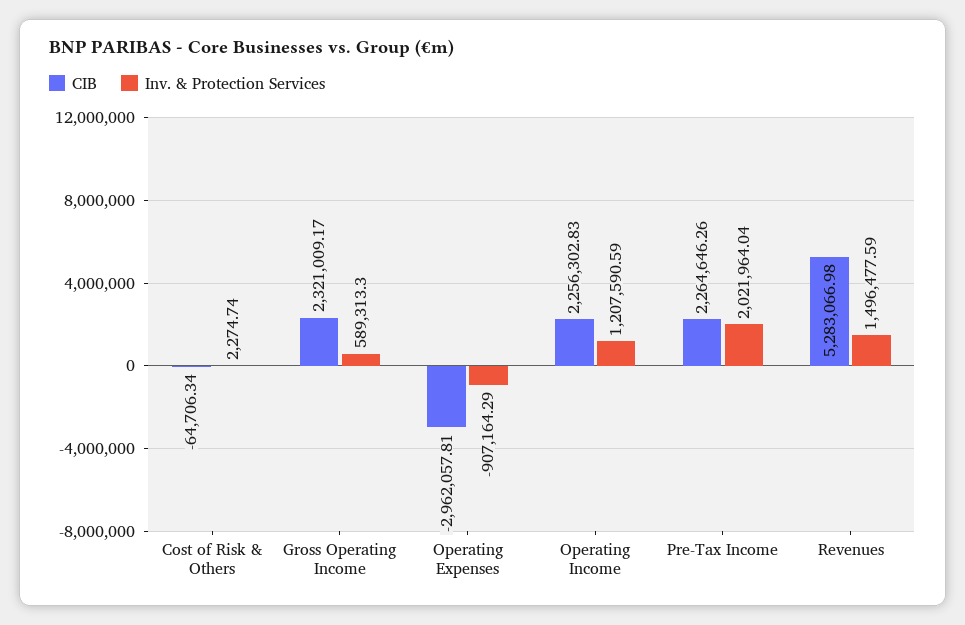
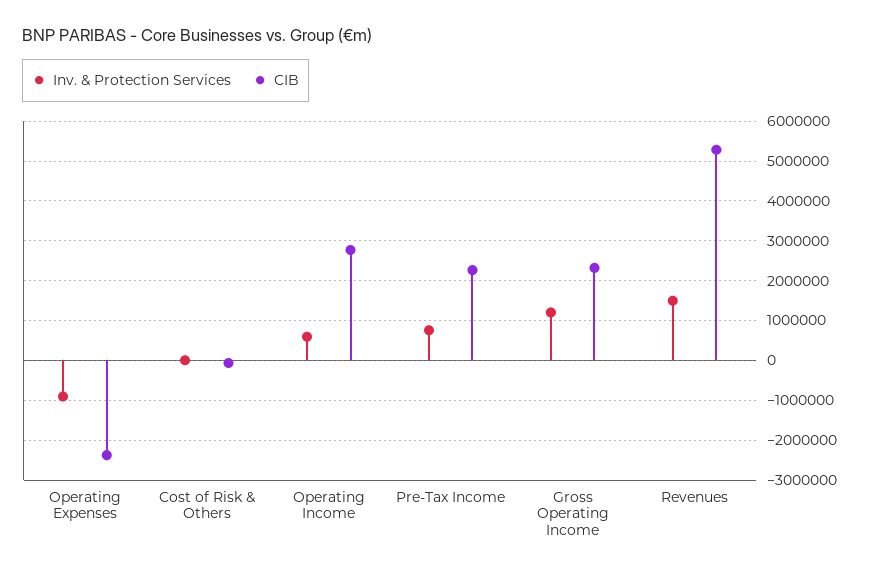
Inv. & Protection Services, Gross Operating Income: 589313.3 -> 1200000
CIB, Operating Expenses: -2962057.81 -> -2400000
CIB, Operating Income: 2256302.83 -> 2800000
Inv. & Protection Services, Operating Income: 1207590.59 -> 600000
Inv. & Protection Services, Pre-Tax Income: 2021964.04 -> 800000

